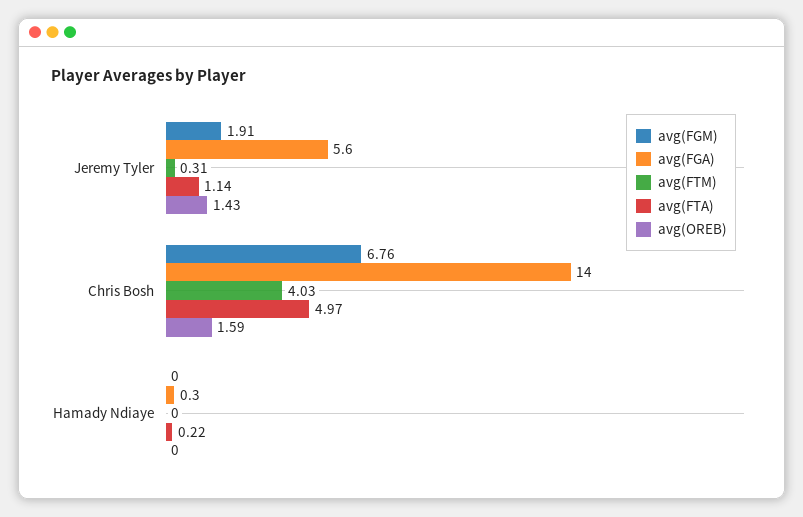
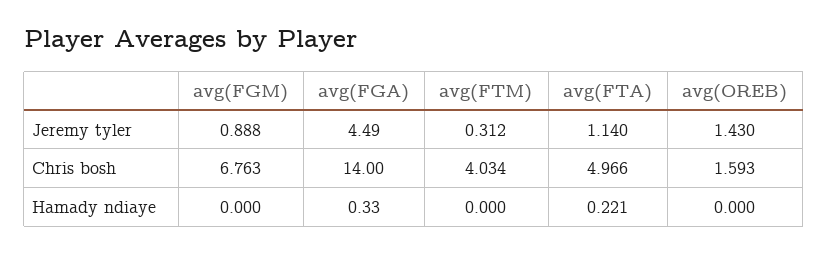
avg(FGM), Jeremy Tyler: 1.91 -> 0.888
avg(FGA), Jeremy Tyler: 5.6 -> 4.49

